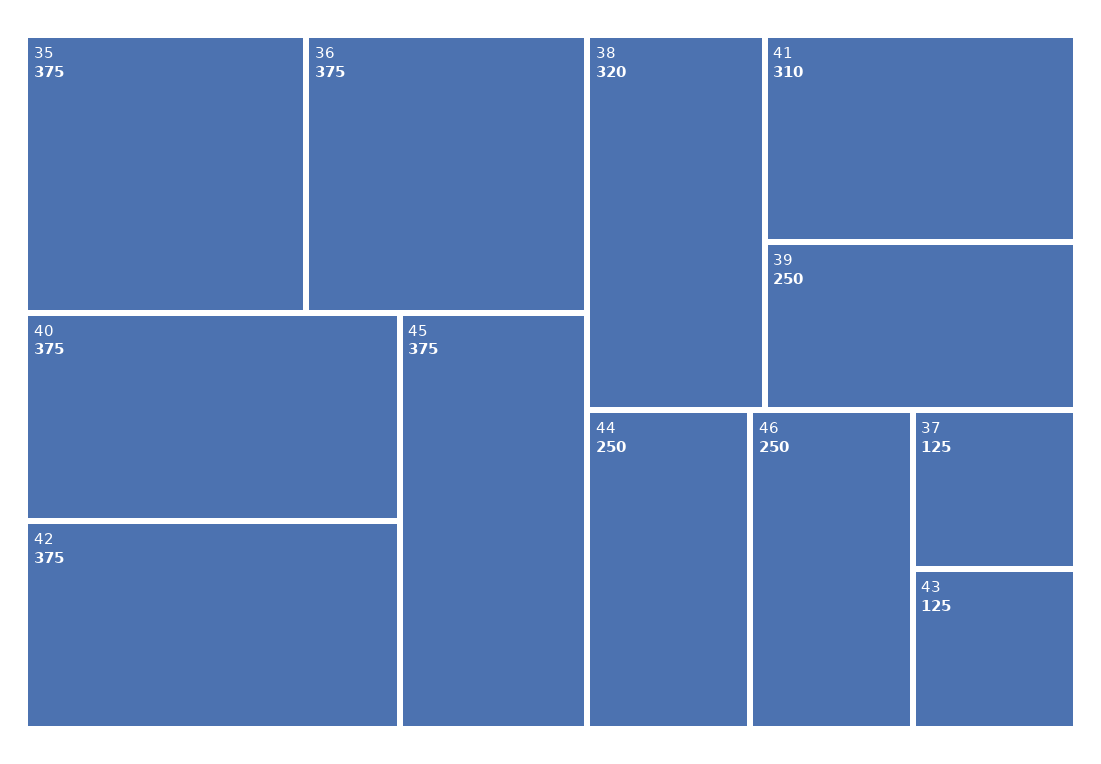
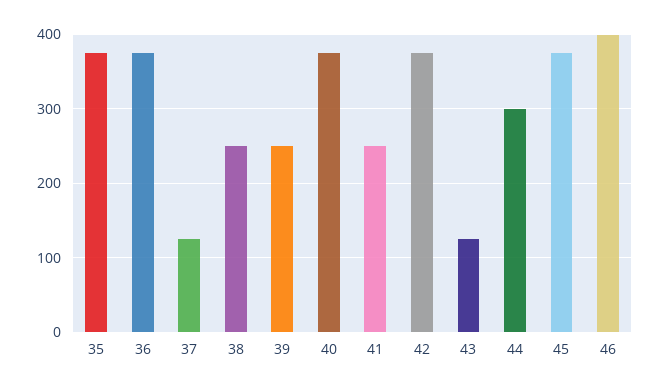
38: 320 -> 250
41: 310 -> 250
44: 250 -> 300
46: 250 -> 400

